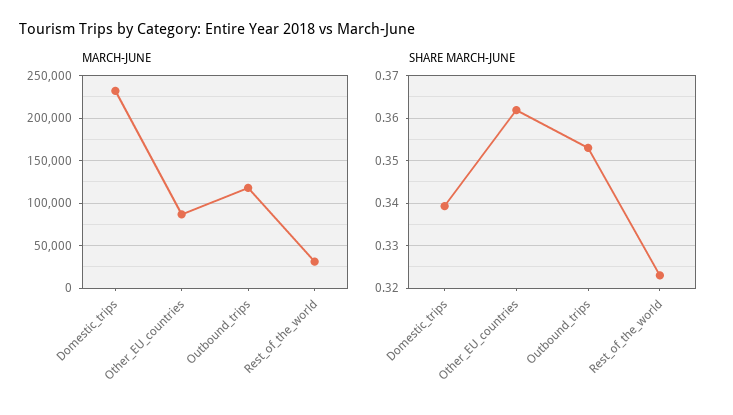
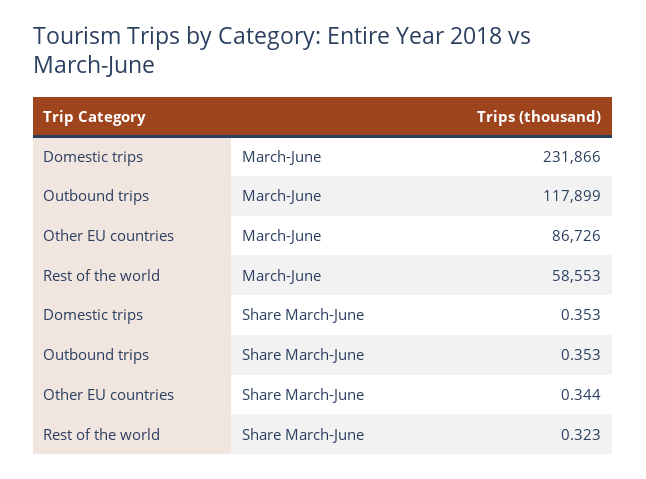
MARCH-JUNE, Rest_of_the_world: 30000 -> 58553
SHARE MARCH-JUNE, Domestic_trips: 0.34 -> 0.353
SHARE MARCH-JUNE, Other_EU_countries: 0.362 -> 0.344

